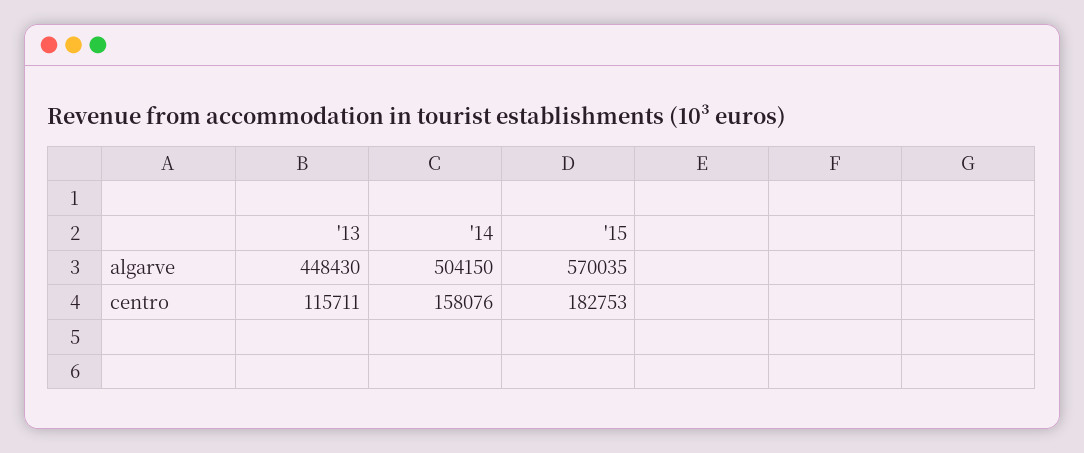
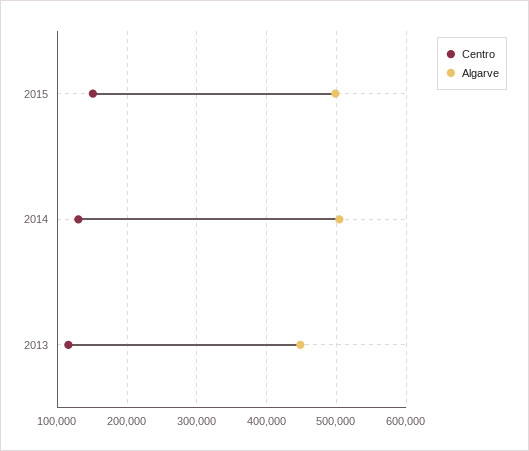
algarve, '15: 570035 -> 500000
centro, '14: 158076 -> 130000
centro, '15: 182753 -> 150000

